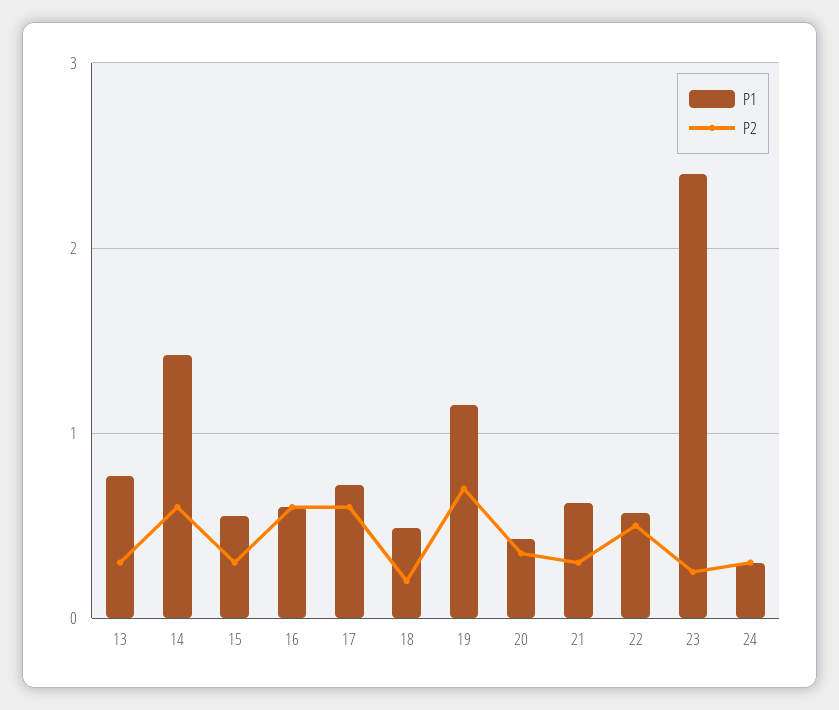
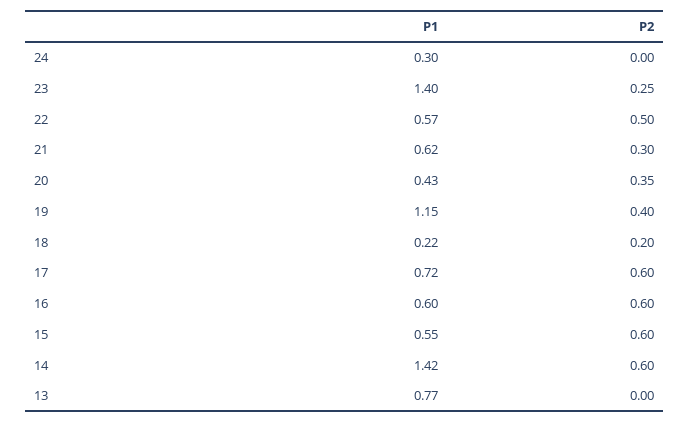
P2, 13: 0.3 -> 0
P2, 15: 0.3 -> 0.6
P1, 18: 0.5 -> 0.22
P2, 19: 0.7 -> 0.4
P1, 23: 2.4 -> 1.4
P2, 24: 0.3 -> 0

